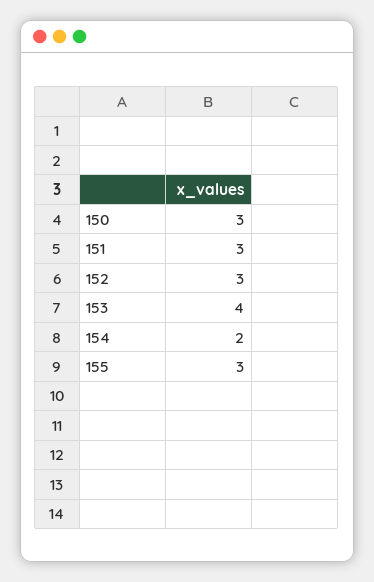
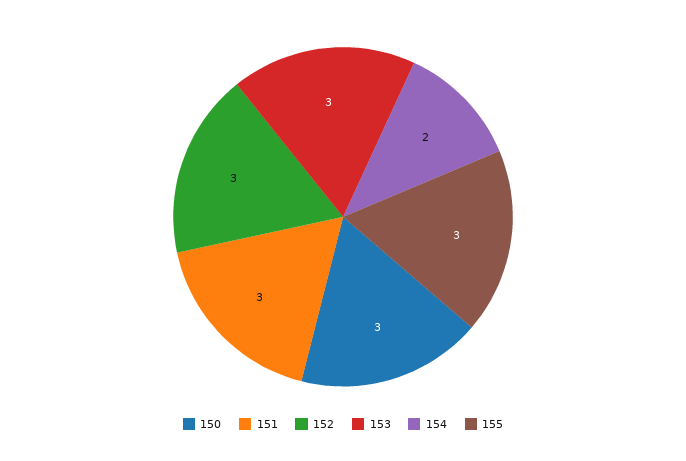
153: 4 -> 3

